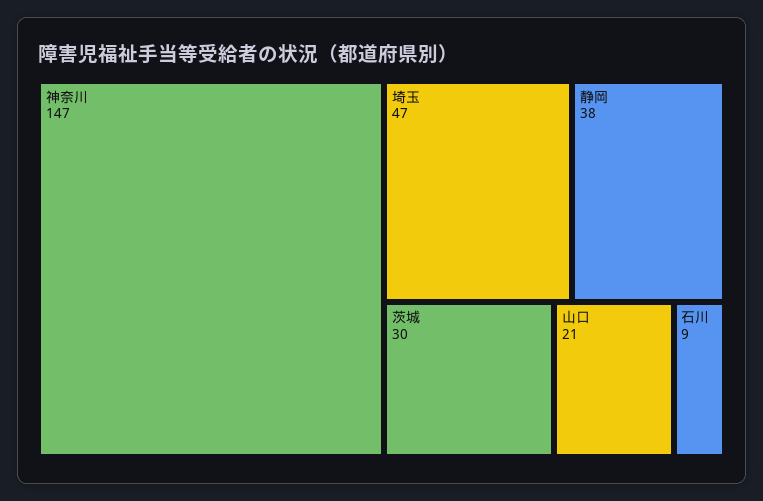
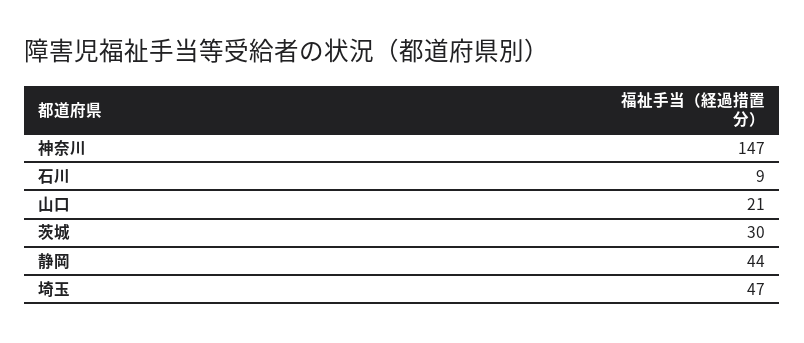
静岡: 38 -> 44

